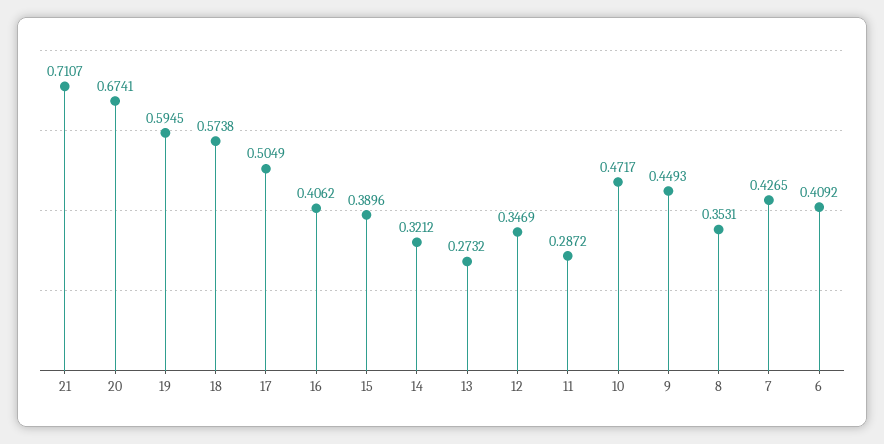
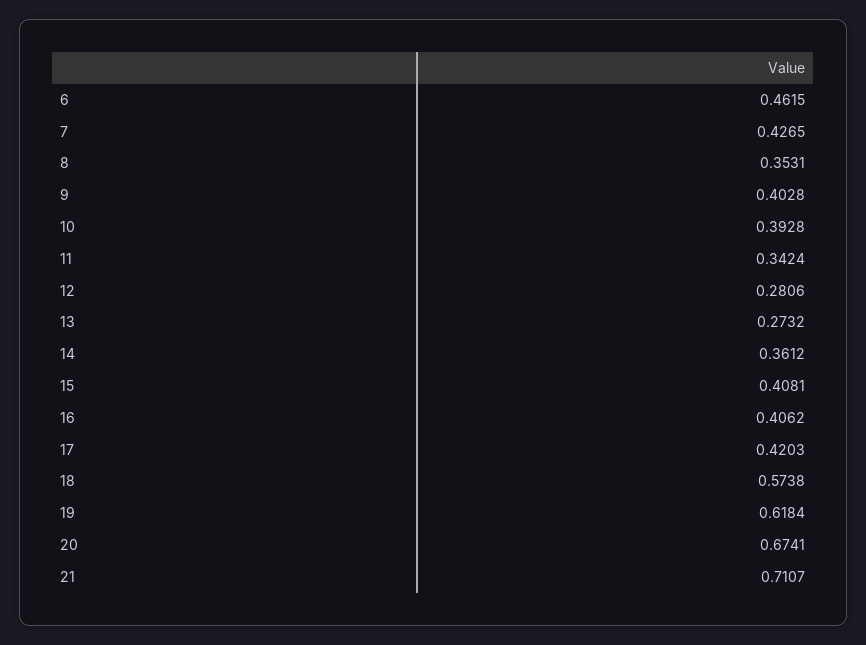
19: 0.5945 -> 0.6184
17: 0.5049 -> 0.4203
15: 0.3896 -> 0.4081
14: 0.3212 -> 0.3612
12: 0.3469 -> 0.2806
11: 0.2872 -> 0.3424
10: 0.4717 -> 0.3928
9: 0.4493 -> 0.4028
6: 0.4092 -> 0.4615

